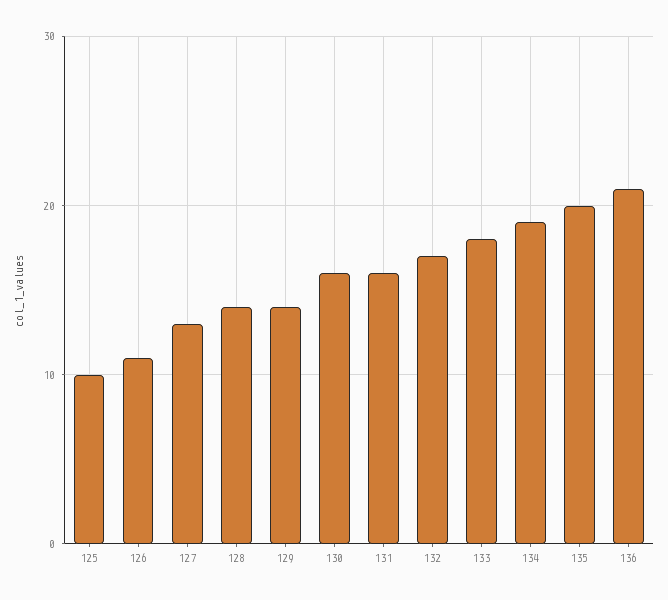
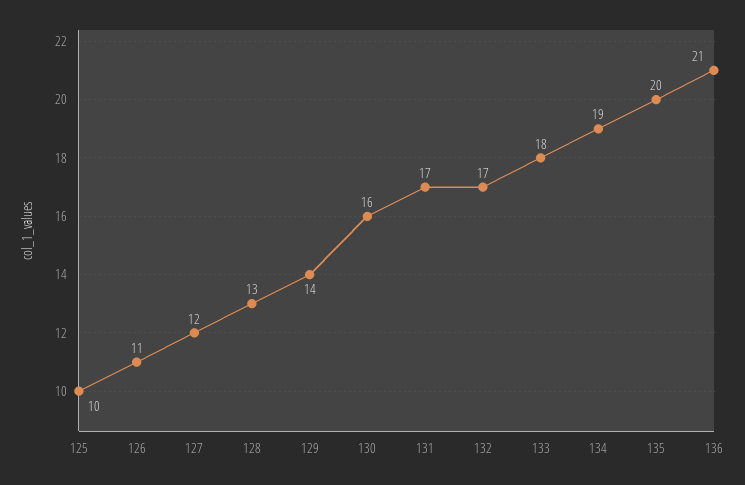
127: 13 -> 12
128: 14 -> 13
131: 16 -> 17

